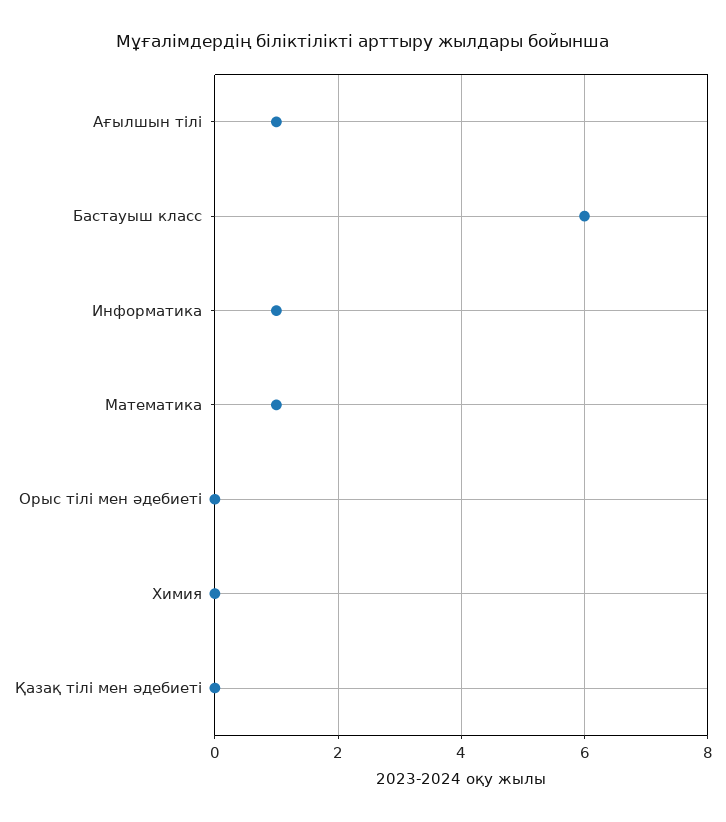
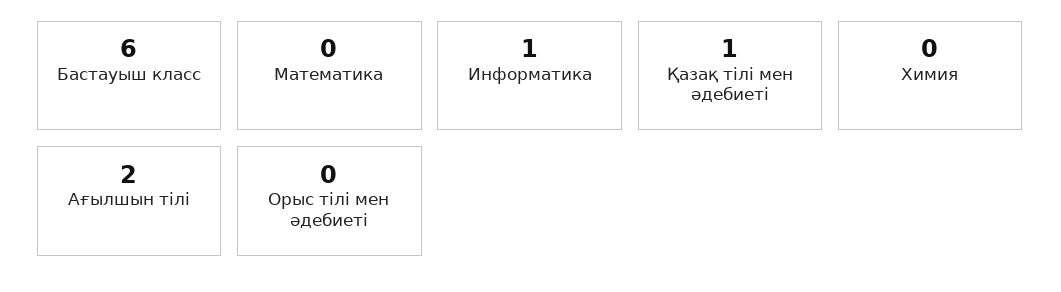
Ағылшын тілі: 1 -> 2
Математика: 1 -> 0
Қазақ тілі мен әдебиеті: 0 -> 1

